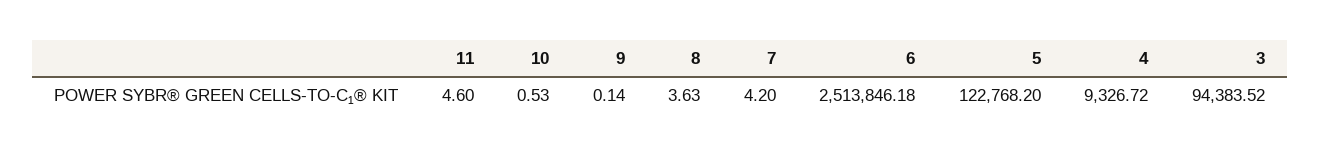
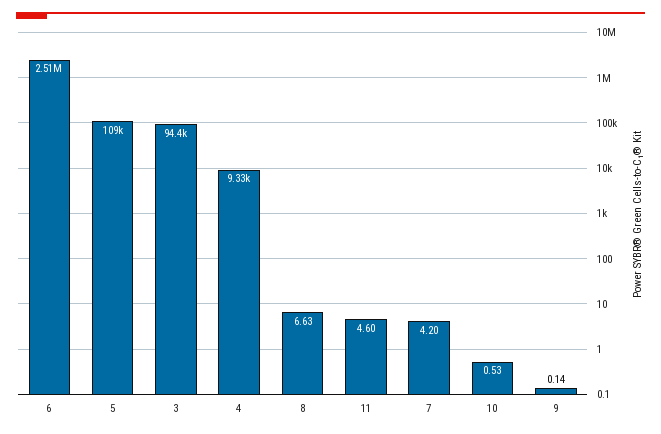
8: 3.63 -> 6.63
5: 122768.2 -> 109000

